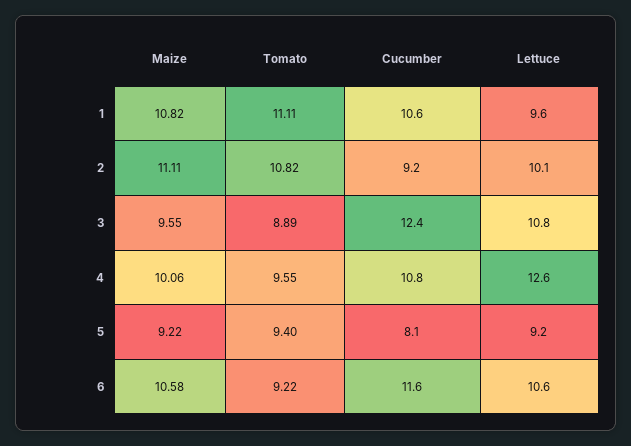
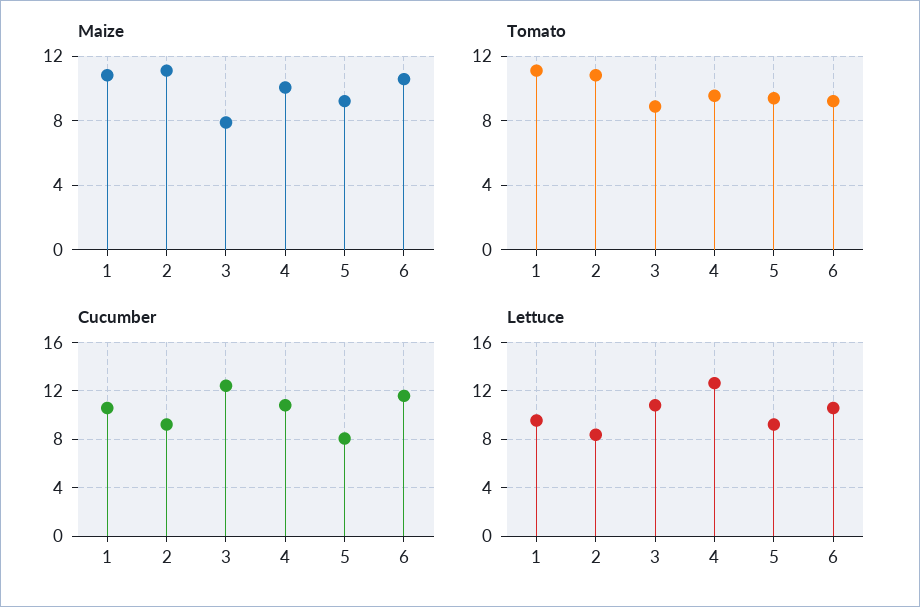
Lettuce, 2: 10.1 -> 8.5
Maize, 3: 9.55 -> 8

